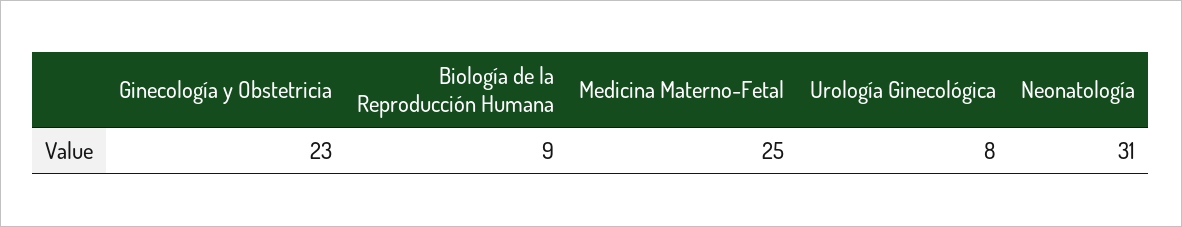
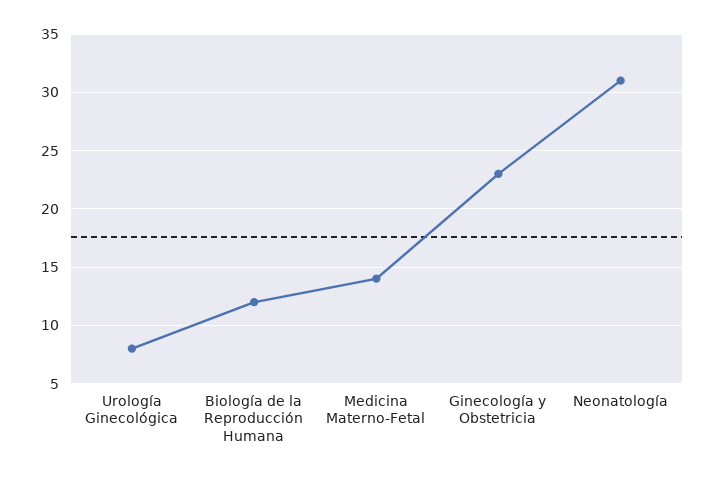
Biología de la Reproducción Humana: 9 -> 12
Medicina Materno-Fetal: 25 -> 14

